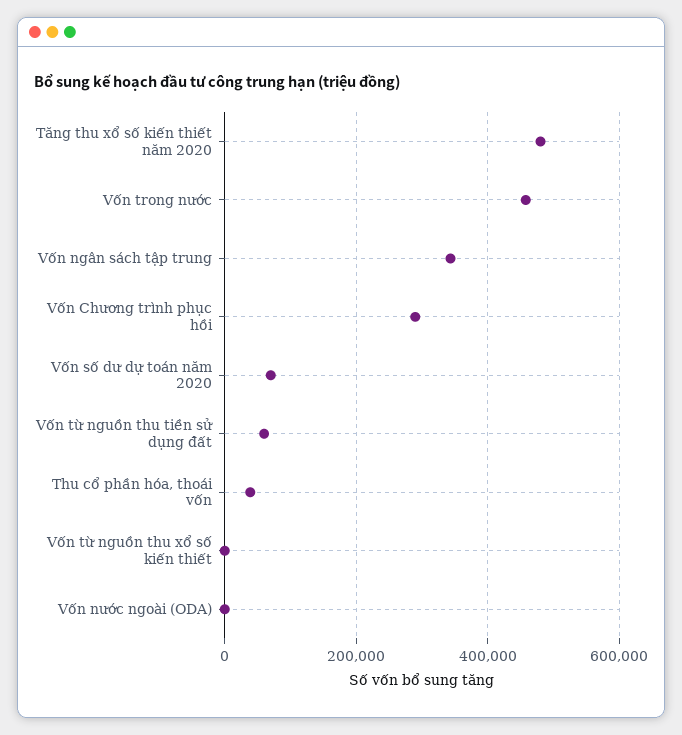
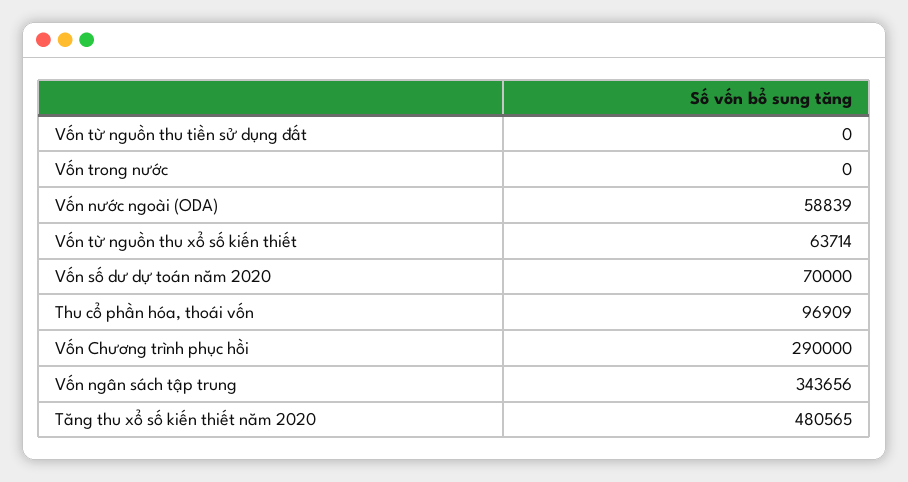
Vốn trong nước: 460000 -> 0
Vốn từ nguồn thu tiền sử dụng đất: 60000 -> 0
Thu cổ phần hóa, thoái vốn: 40000 -> 96909
Vốn từ nguồn thu xổ số kiến thiết: 0 -> 63714
Vốn nước ngoài (ODA): 0 -> 58839

